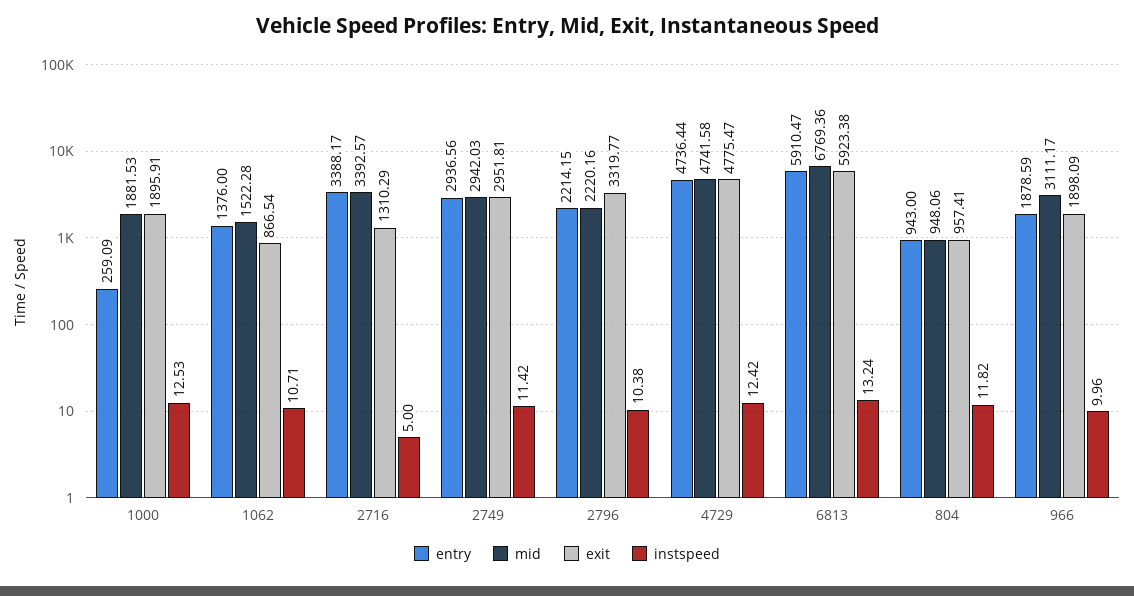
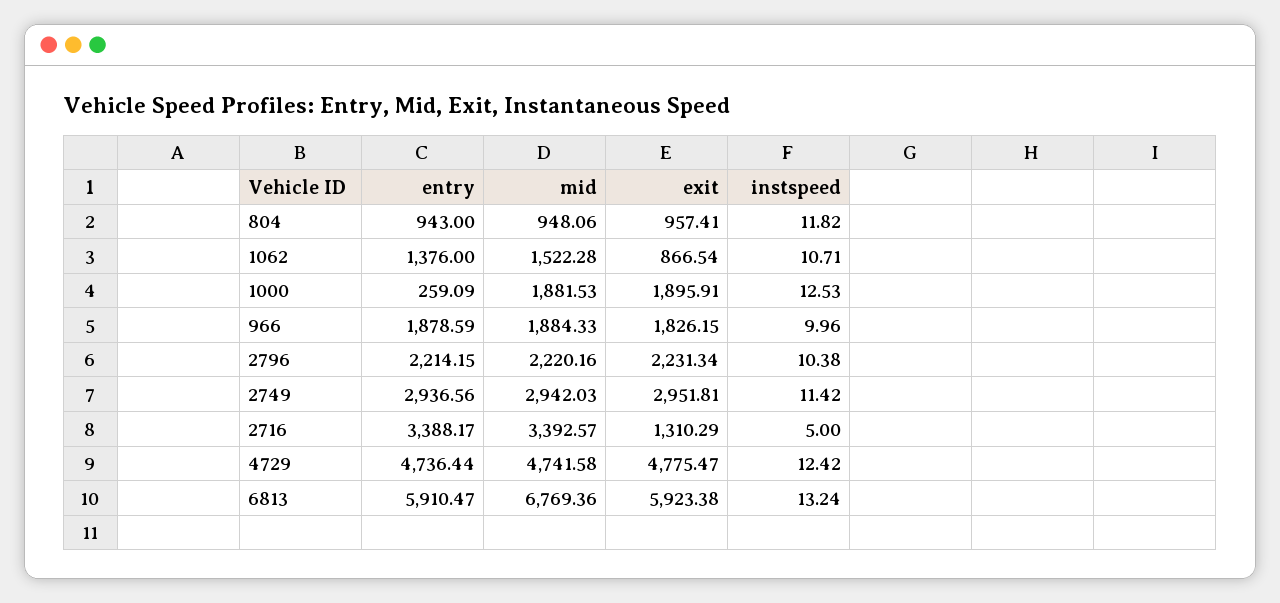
exit, 2796: 3319.77 -> 2231.34
mid, 966: 3111.17 -> 1884.33
exit, 966: 1898.09 -> 1826.15

